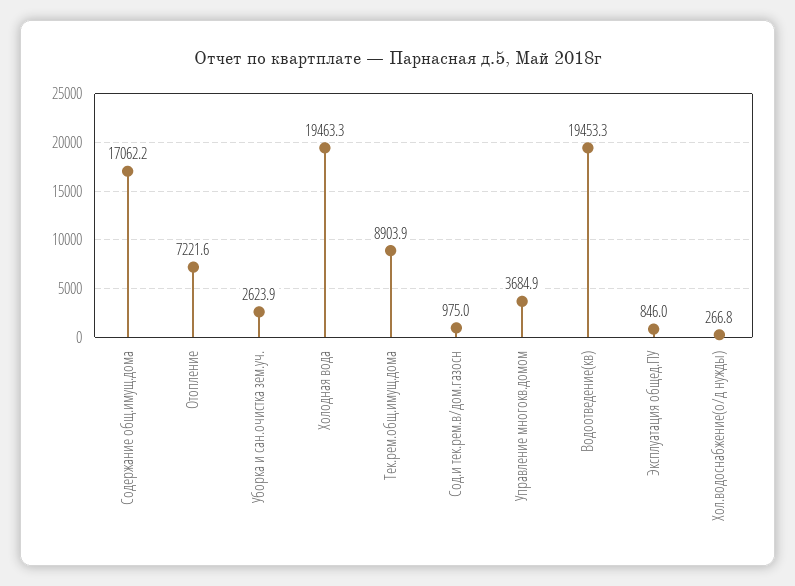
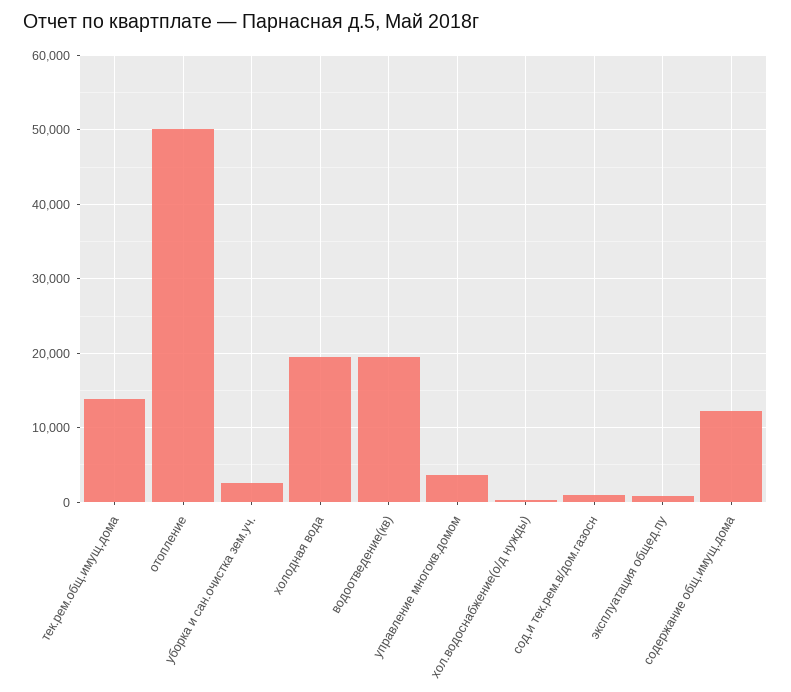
Содержание общ.имущ.дома: 17062.2 -> 12000
Отопление: 7221.6 -> 50000
Тек.рем.общ.имущ.дома: 8903.9 -> 14000

